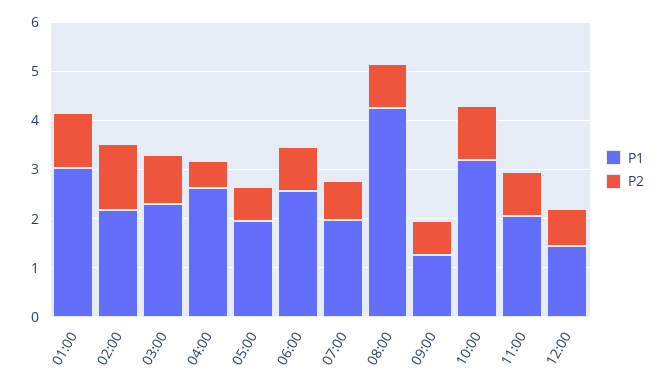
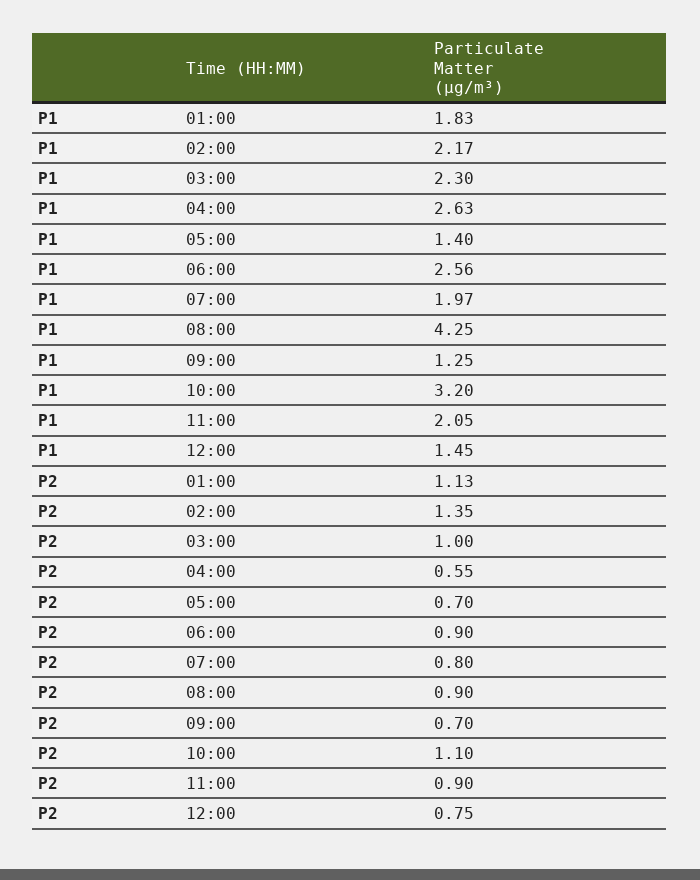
P1, 01:00: 3 -> 1.83
P1, 05:00: 2 -> 1.4

